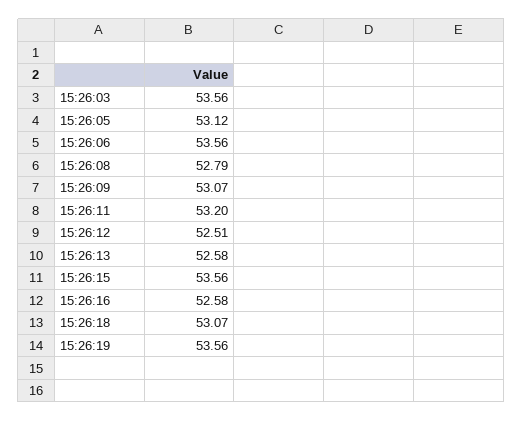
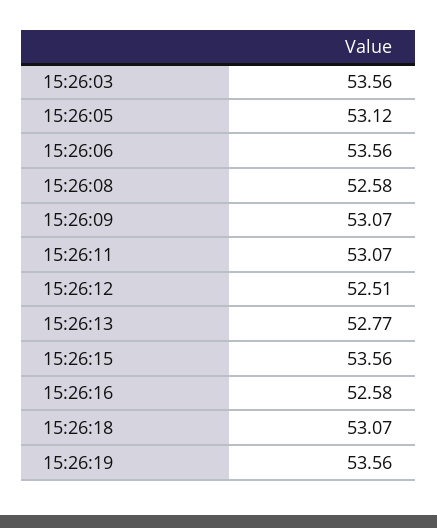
15:26:08: 52.79 -> 52.58
15:26:11: 53.2 -> 53.07
15:26:13: 52.58 -> 52.77

